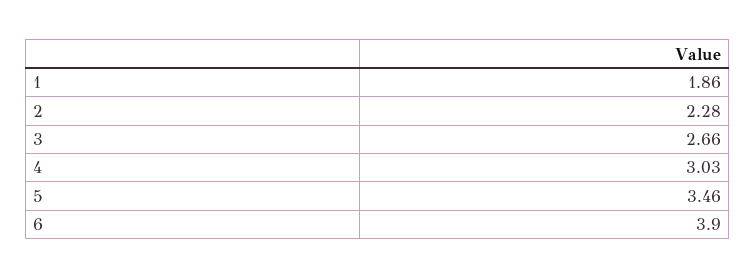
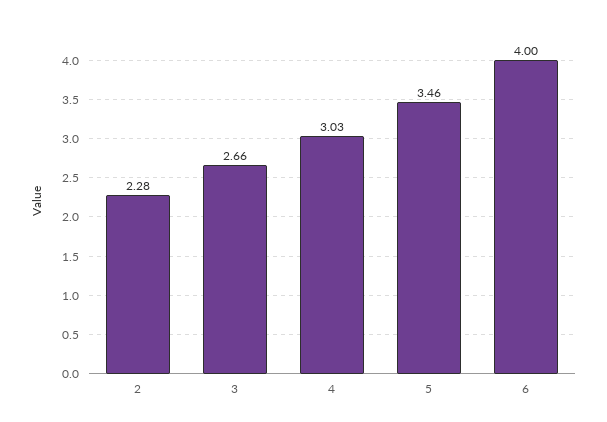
1: 1.86 -> none
6: 3.9 -> 4

